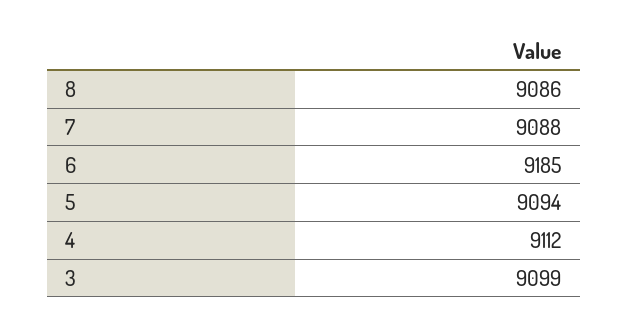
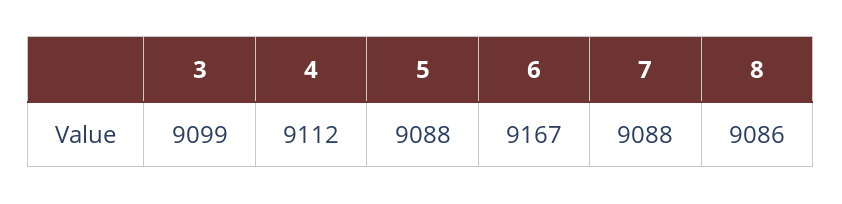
6: 9185 -> 9167
5: 9094 -> 9088

